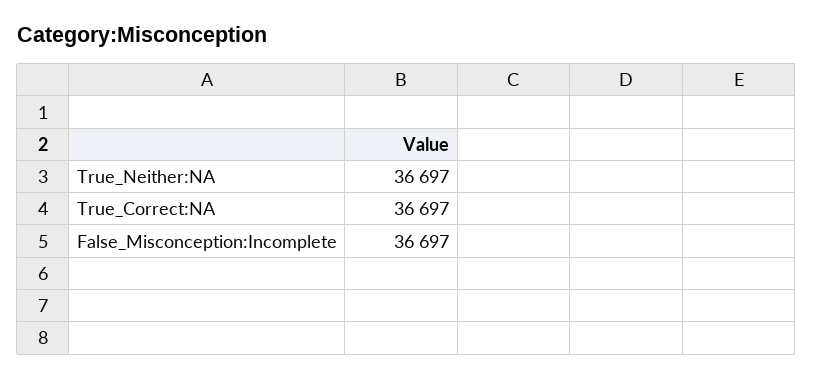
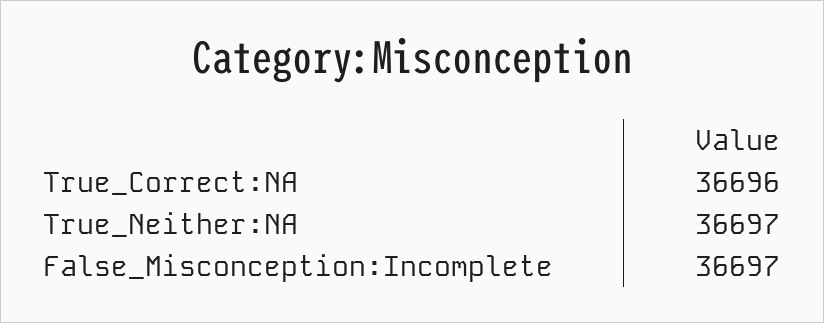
True_Correct:NA: 36697 -> 36696

